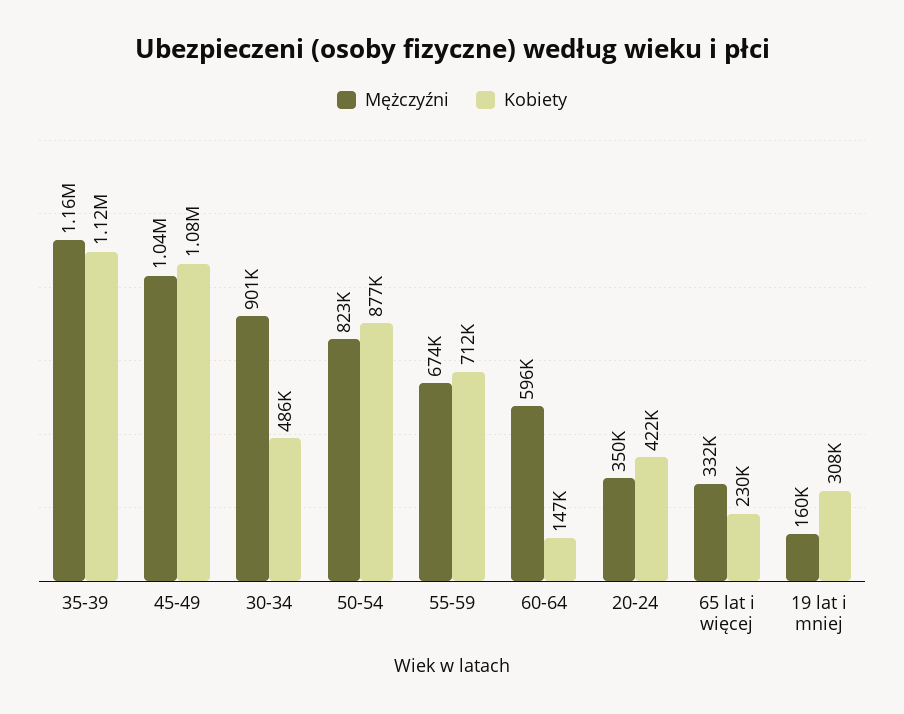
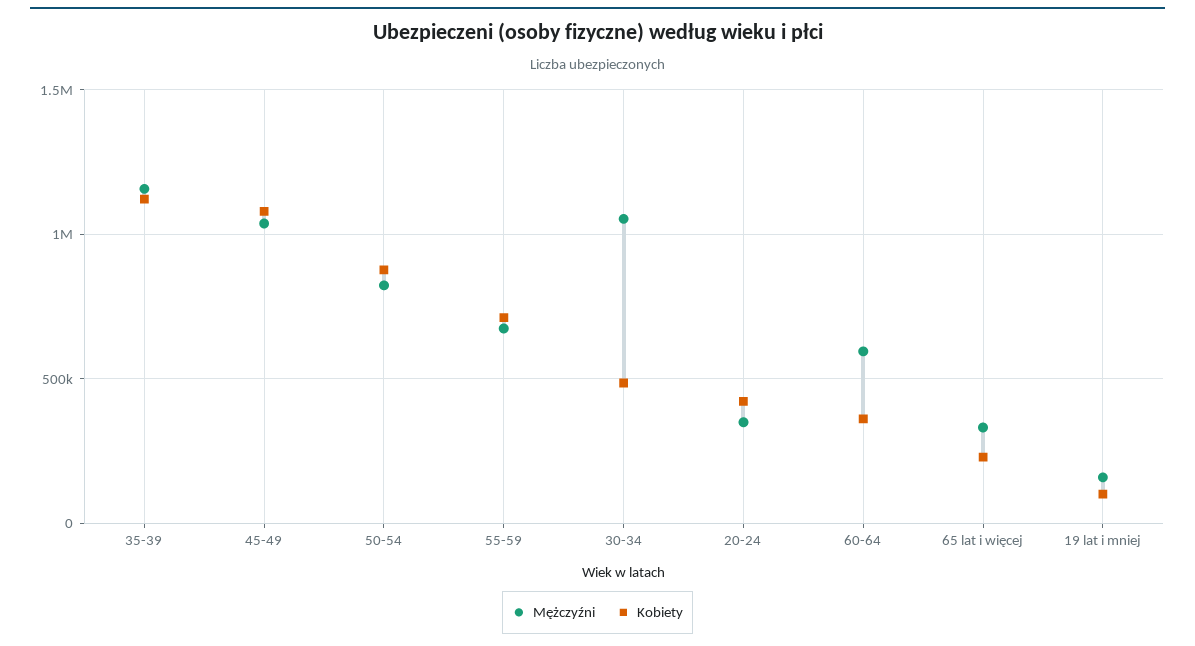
Mężczyźni, 30-34: 901000 -> 1050000
Kobiety, 60-64: 147000 -> 350000
Kobiety, 19 lat i mniej: 308000 -> 100000

